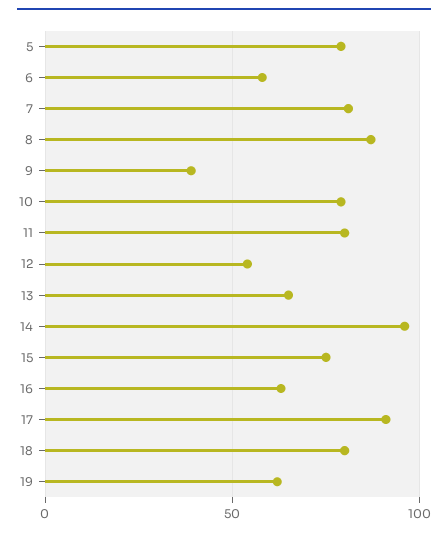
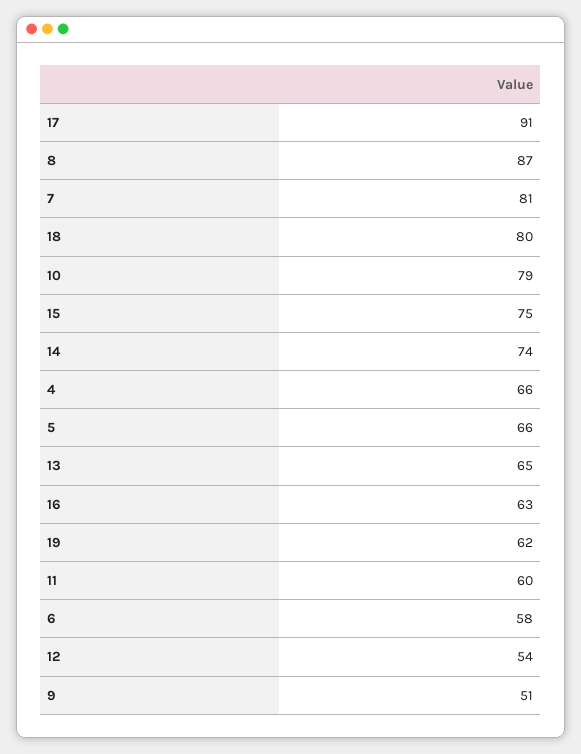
5: 80 -> 66
9: 40 -> 51
11: 80 -> 60
14: 95 -> 74
4: none -> 66

